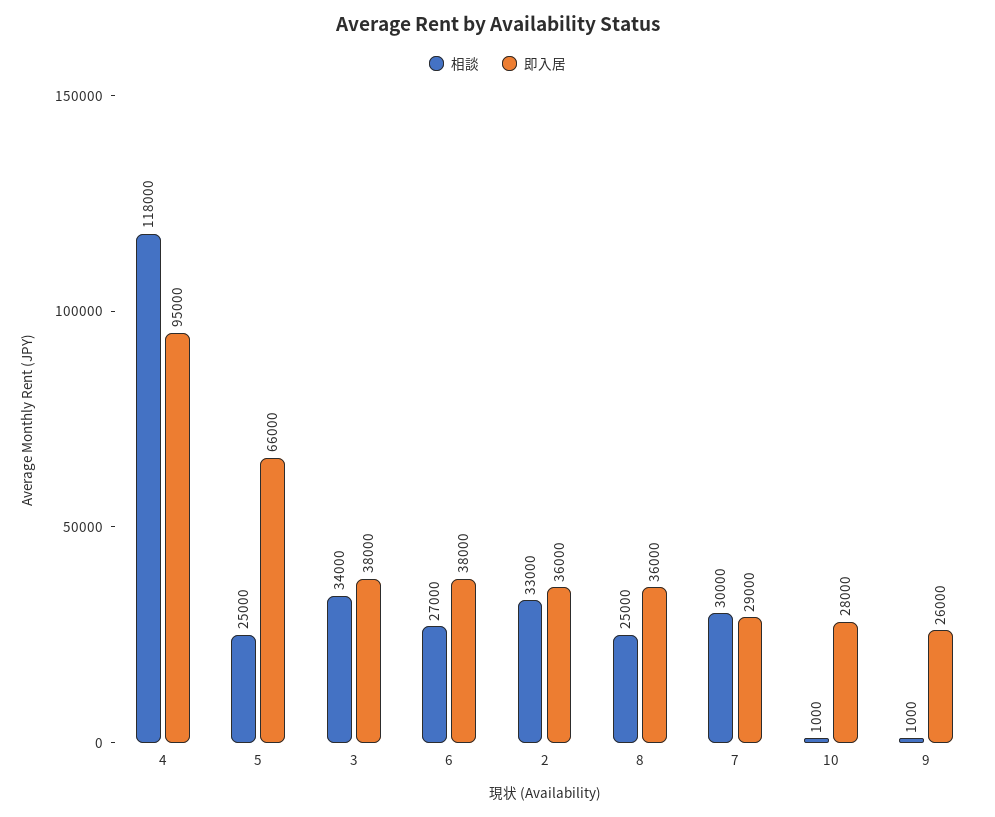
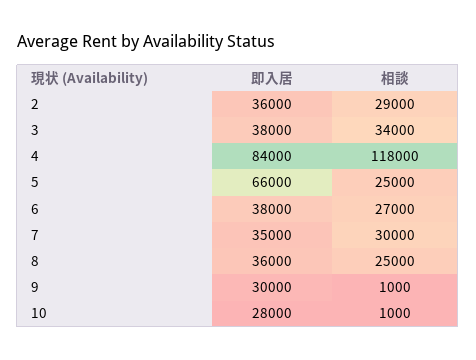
即入居, 4: 95000 -> 84000
相談, 2: 33000 -> 29000
即入居, 7: 29000 -> 35000
即入居, 9: 26000 -> 30000

